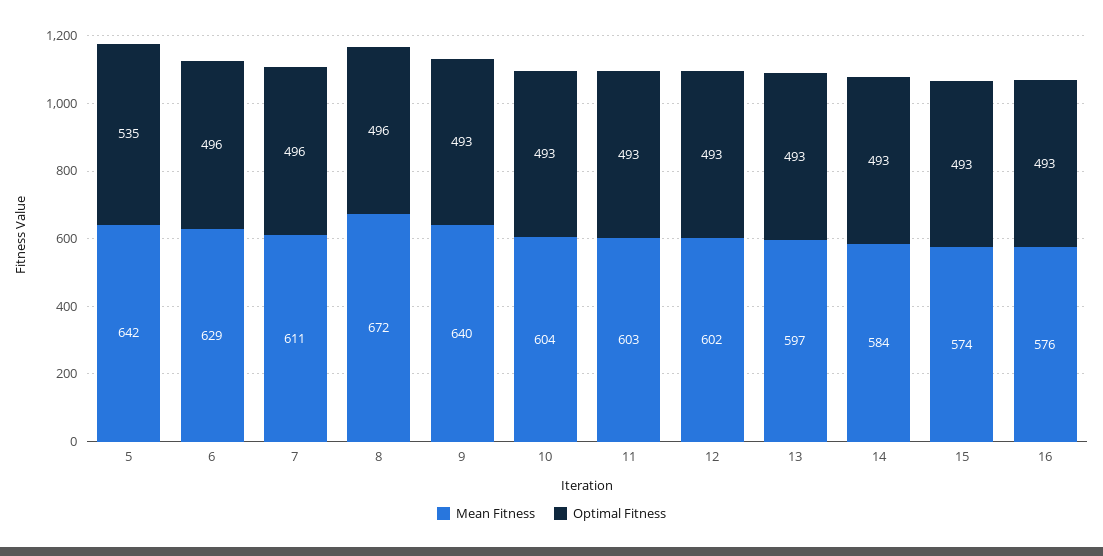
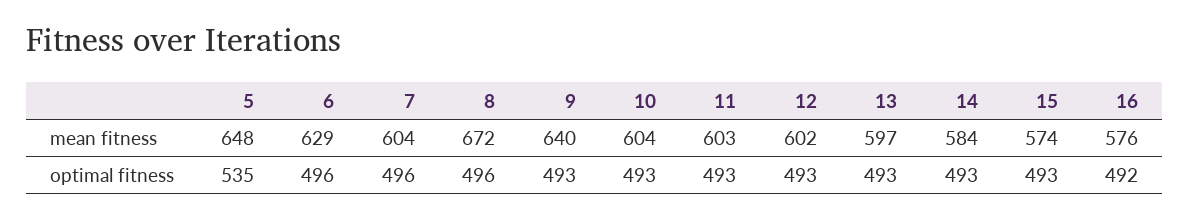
Mean Fitness, 5: 642 -> 648
Mean Fitness, 7: 611 -> 604
Optimal Fitness, 16: 493 -> 492

